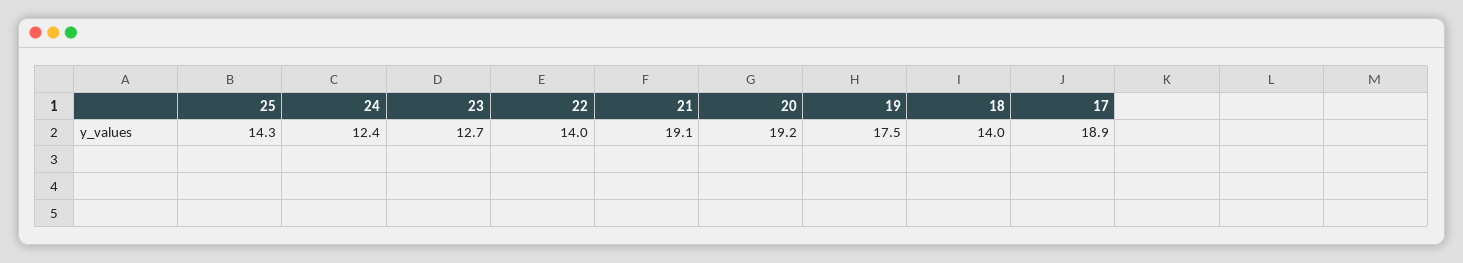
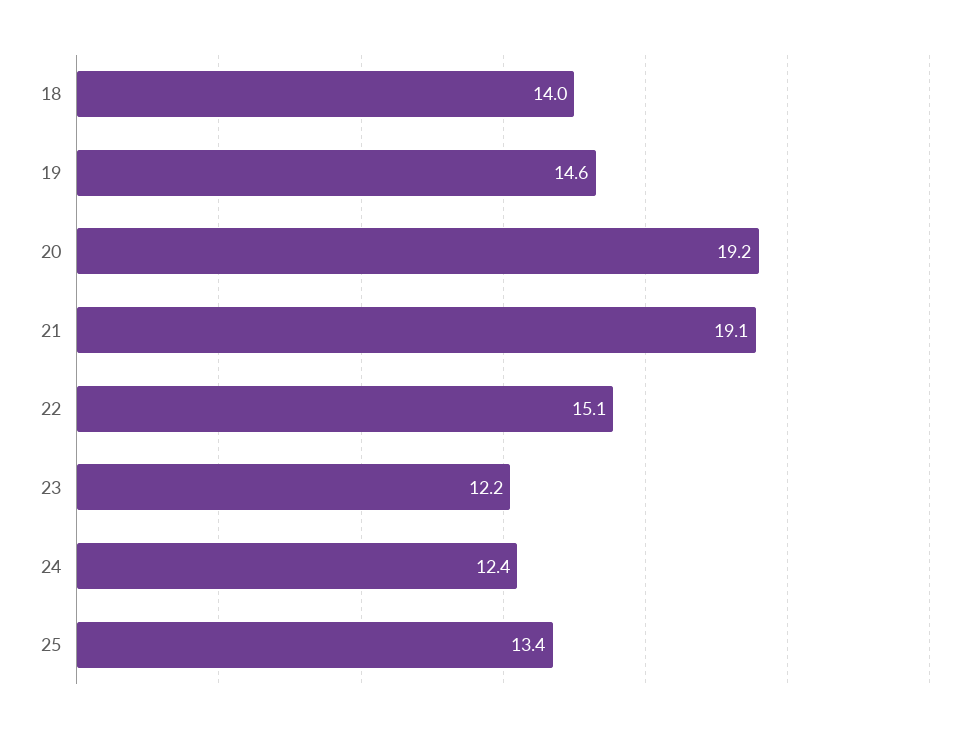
25: 14.3 -> 13.4
23: 12.7 -> 12.2
22: 14 -> 15.1
19: 17.5 -> 14.6
17: 18.9 -> none

